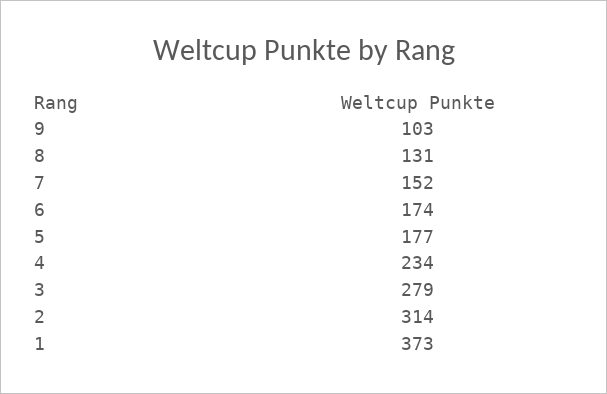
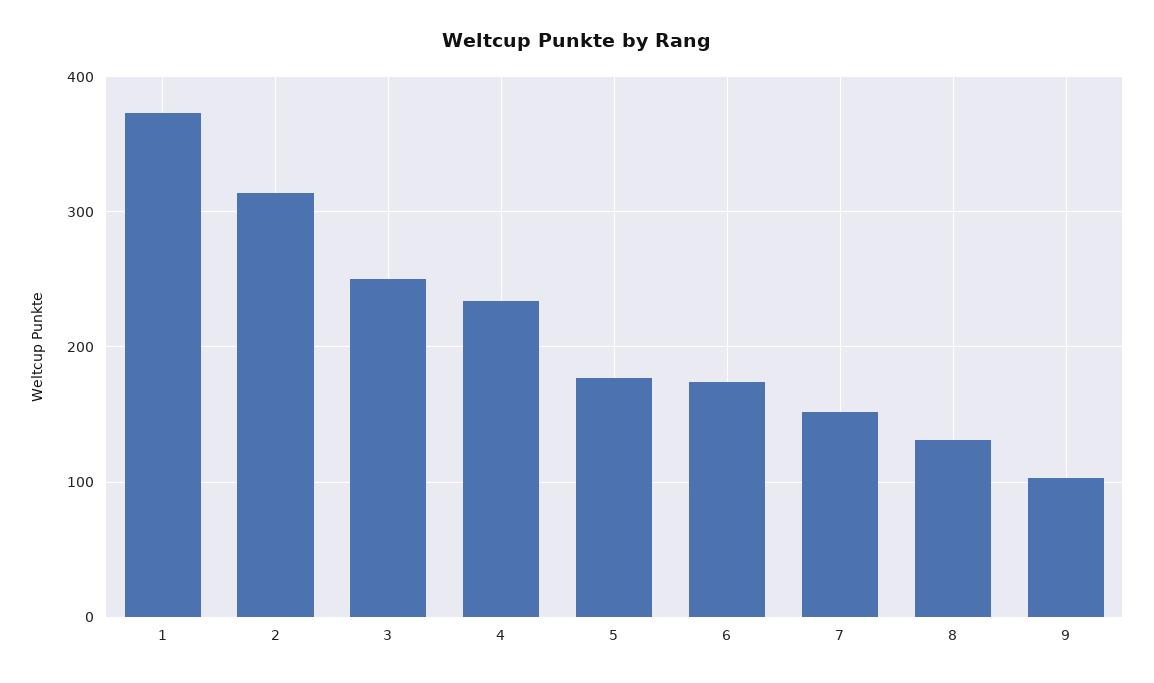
3: 279 -> 250

